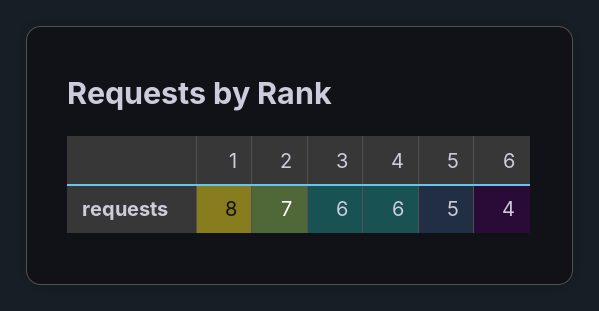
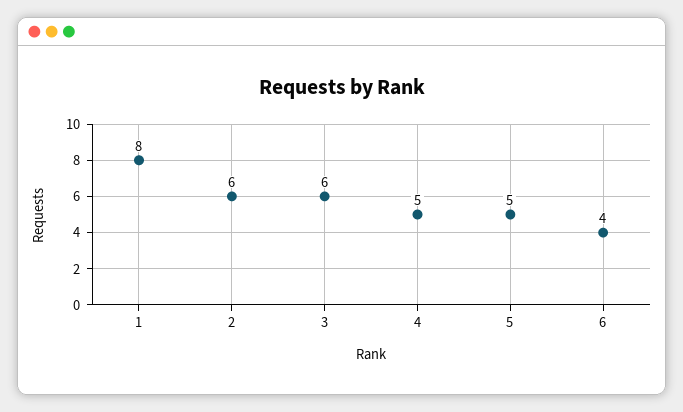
2: 7 -> 6
4: 6 -> 5

